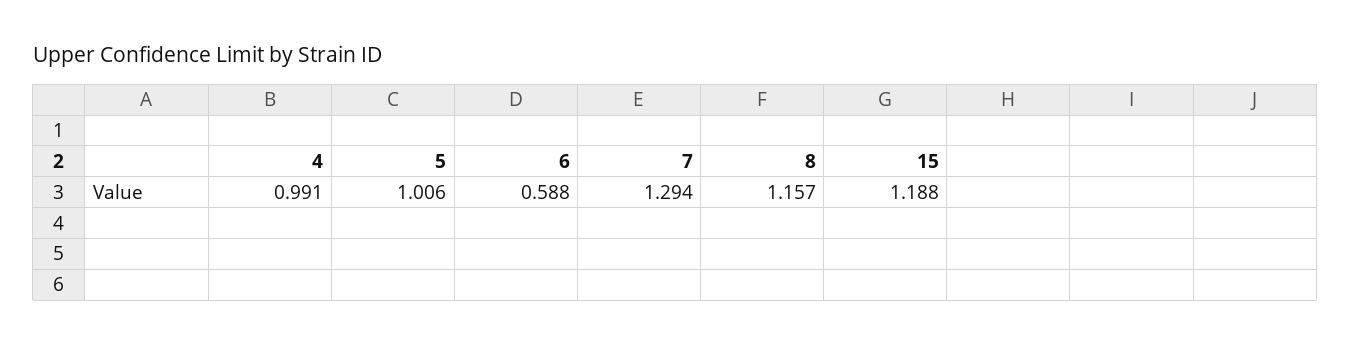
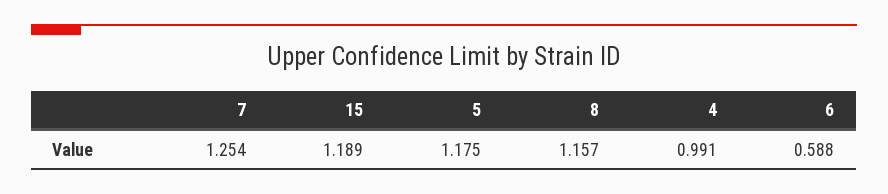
5: 1.006 -> 1.175
7: 1.294 -> 1.254
15: 1.188 -> 1.189

